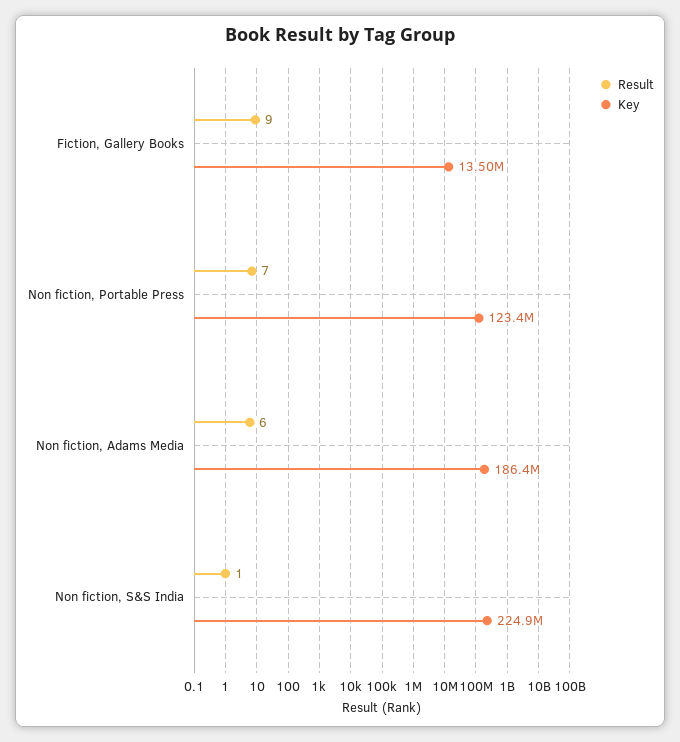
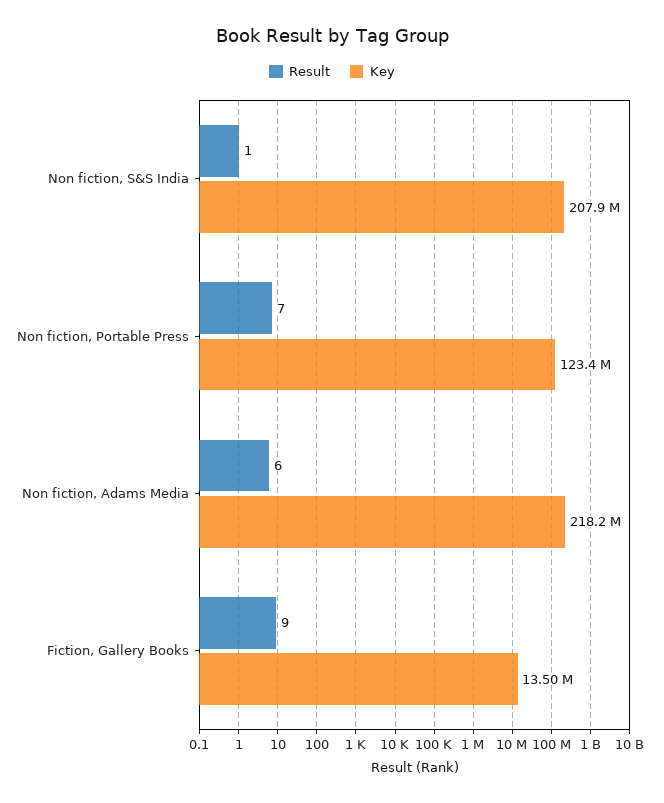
Key, Non fiction, Adams Media: 186400000 -> 218200000
Key, Non fiction, S&S India: 224900000 -> 207900000

